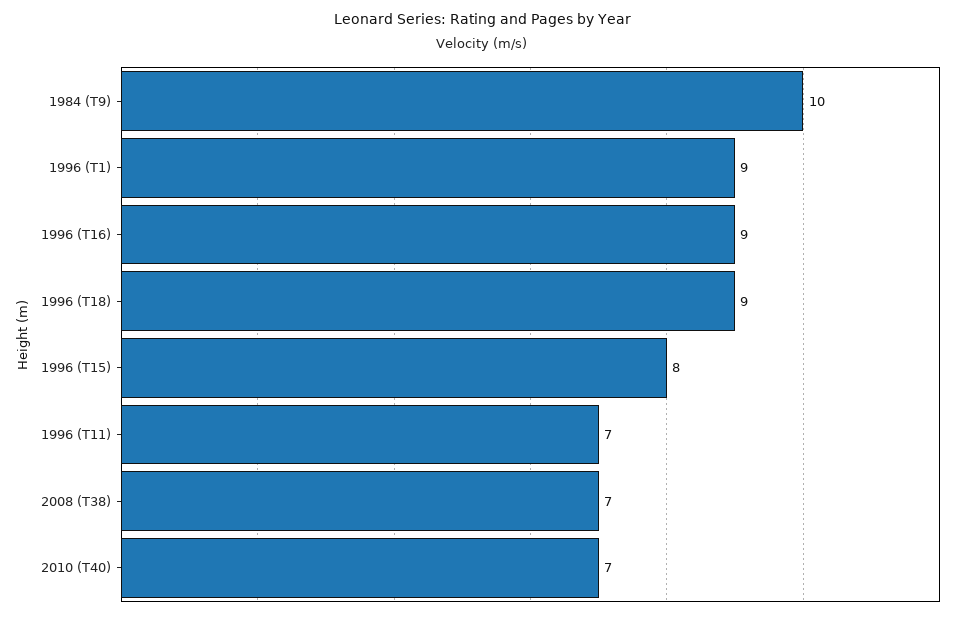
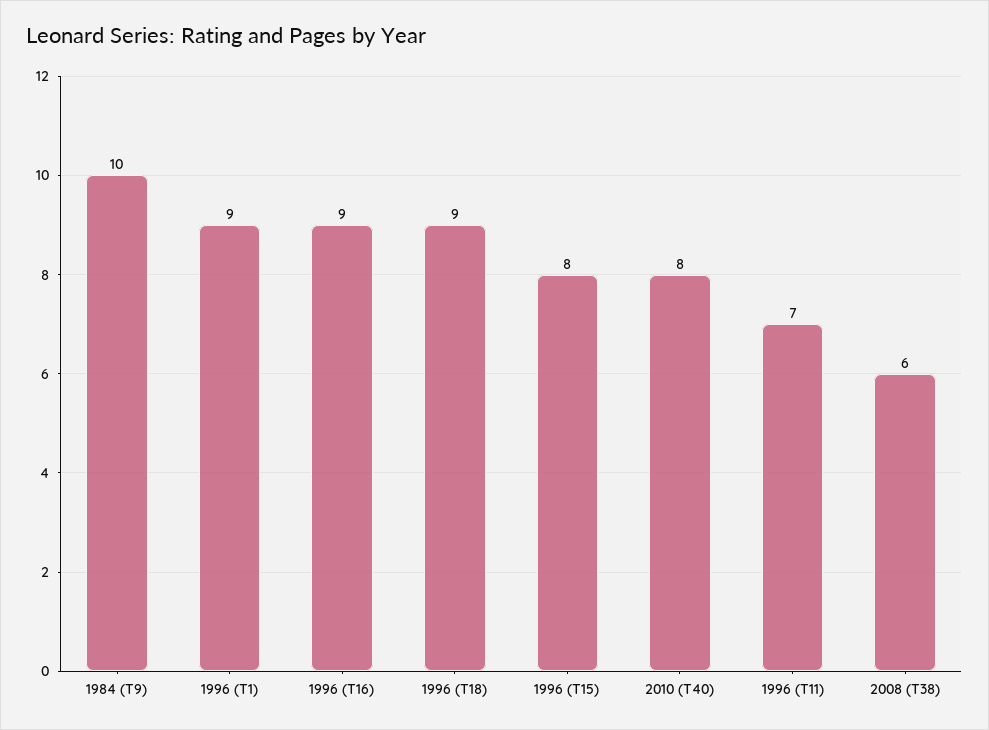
2008 (T38): 7 -> 6
2010 (T40): 7 -> 8

